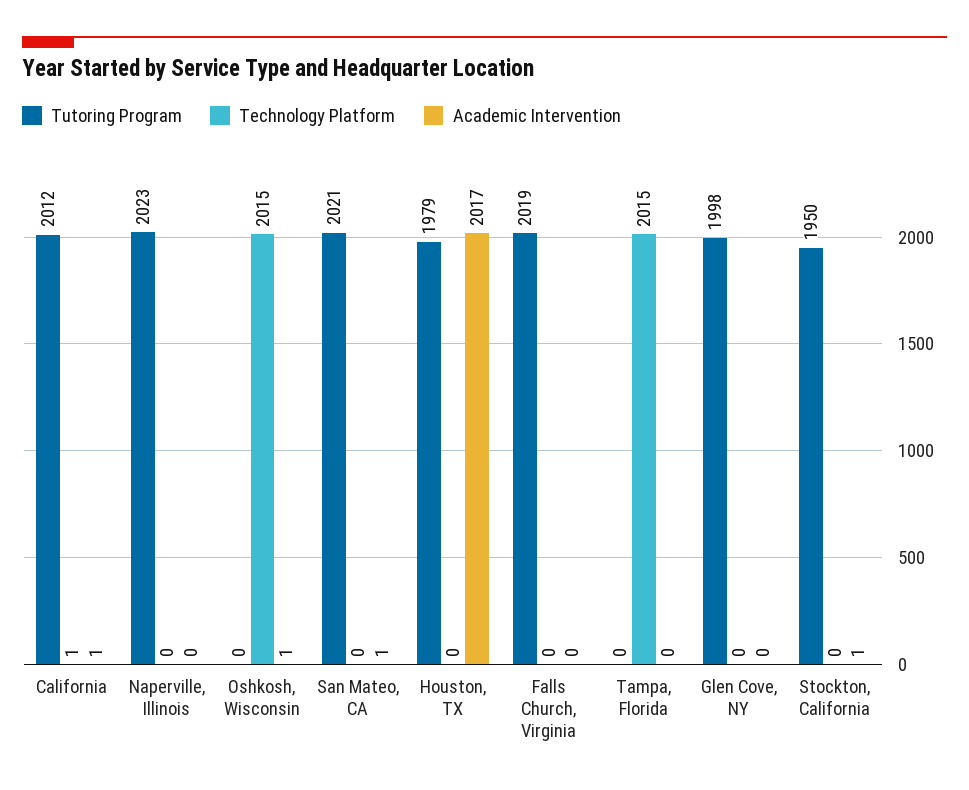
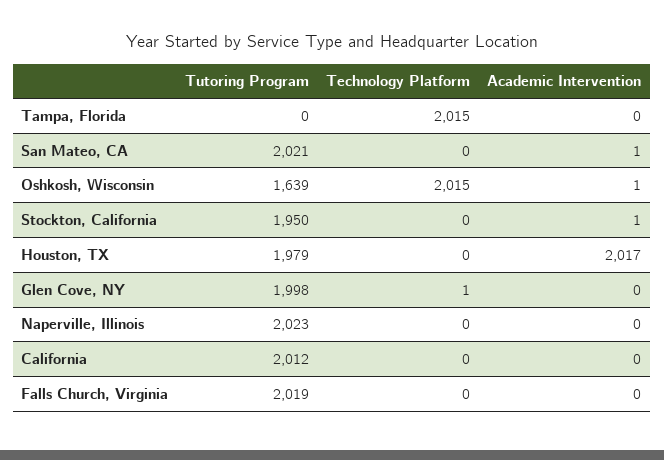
Technology Platform, California: 1 -> 0
Academic Intervention, California: 1 -> 0
Tutoring Program, Oshkosh, Wisconsin: 0 -> 1639
Technology Platform, Glen Cove, NY: 0 -> 1

